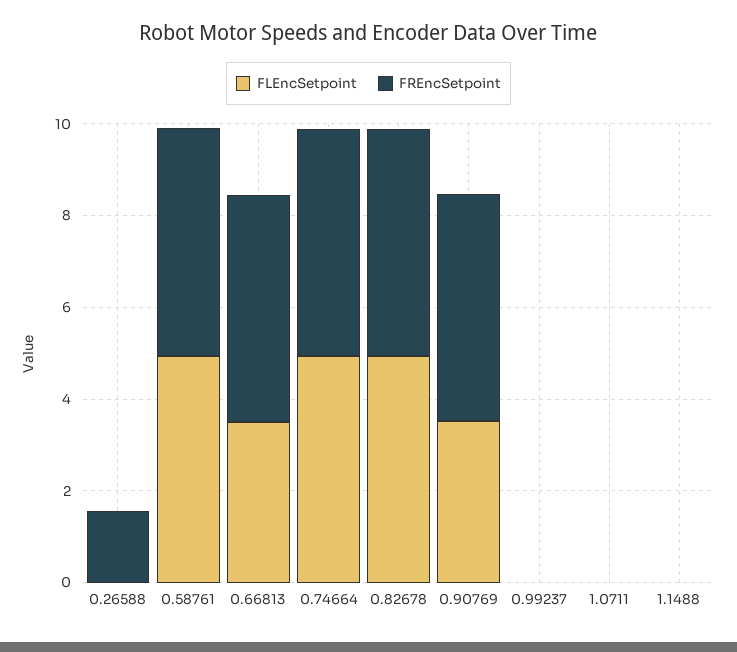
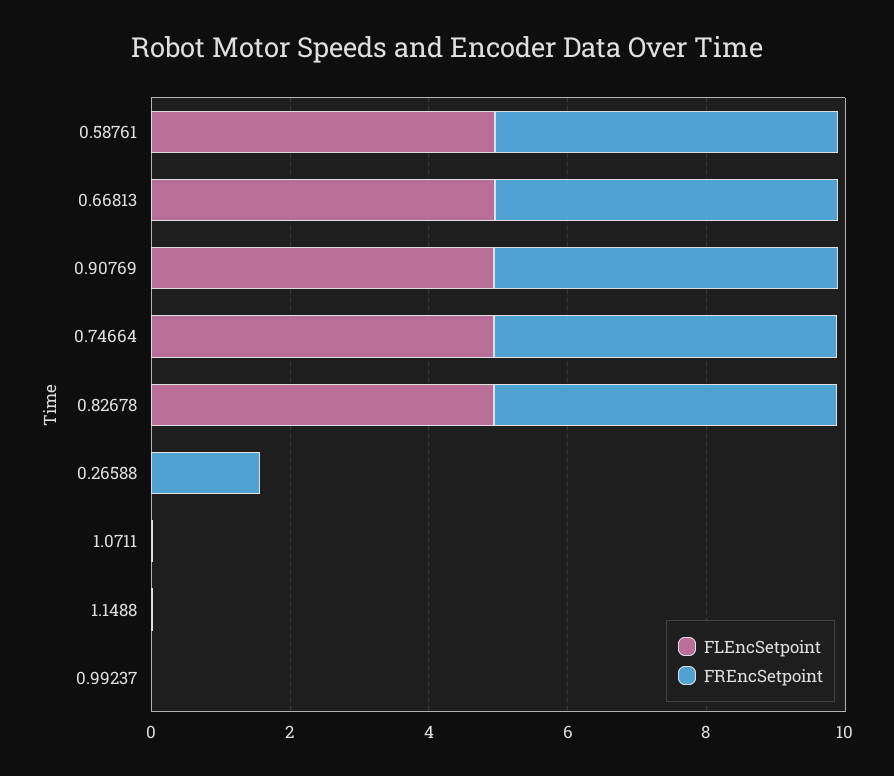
FLEncSetpoint, 0.66813: 3.5 -> 5
FLEncSetpoint, 0.90769: 3.5 -> 5

